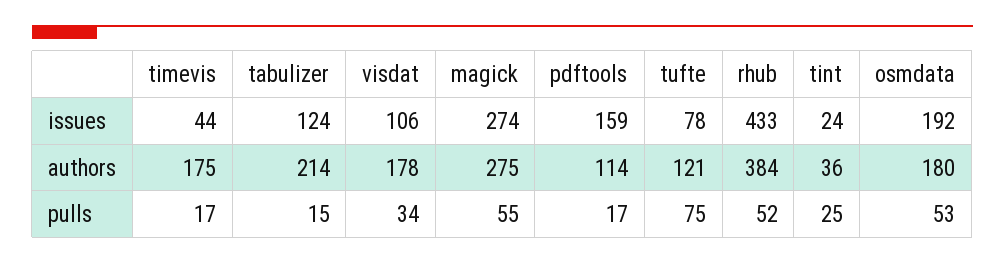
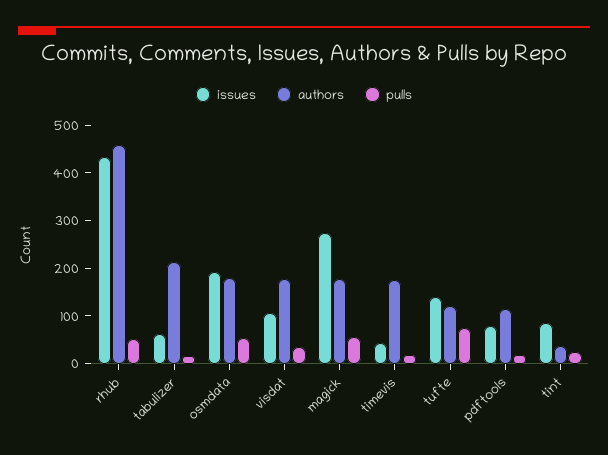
issues, tabulizer: 124 -> 60
issues, pdftools: 159 -> 80
issues, tufte: 78 -> 140
issues, tint: 24 -> 80
authors, magick: 275 -> 180
authors, rhub: 384 -> 460

